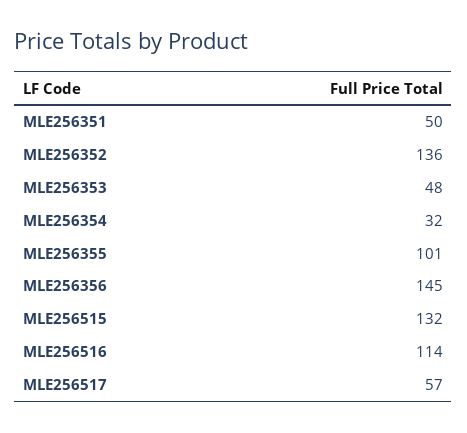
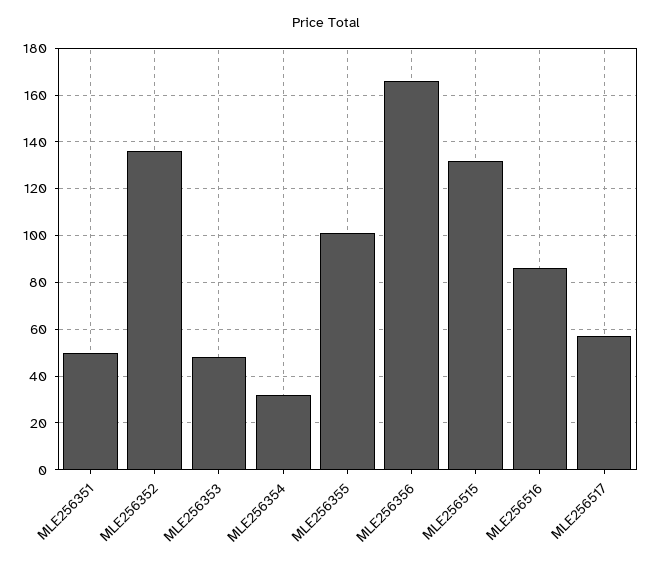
MLE256356: 145 -> 165
MLE256516: 114 -> 85

